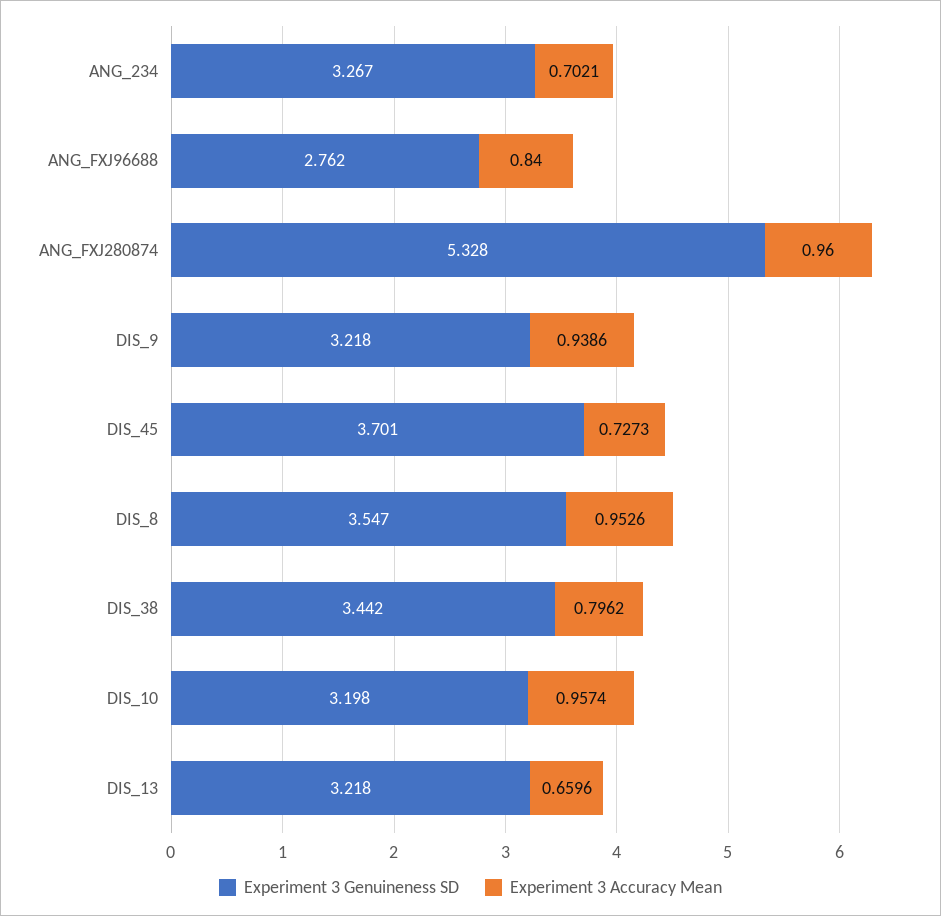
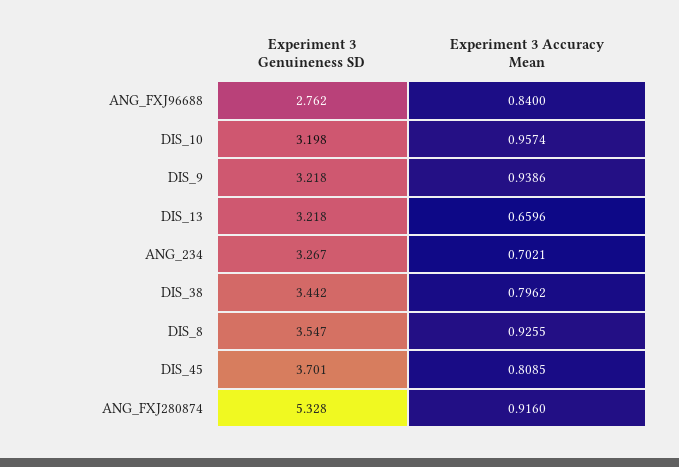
Experiment 3 Accuracy Mean, ANG_FXJ280874: 0.96 -> 0.916
Experiment 3 Accuracy Mean, DIS_45: 0.7273 -> 0.8085
Experiment 3 Accuracy Mean, DIS_8: 0.9526 -> 0.9255

